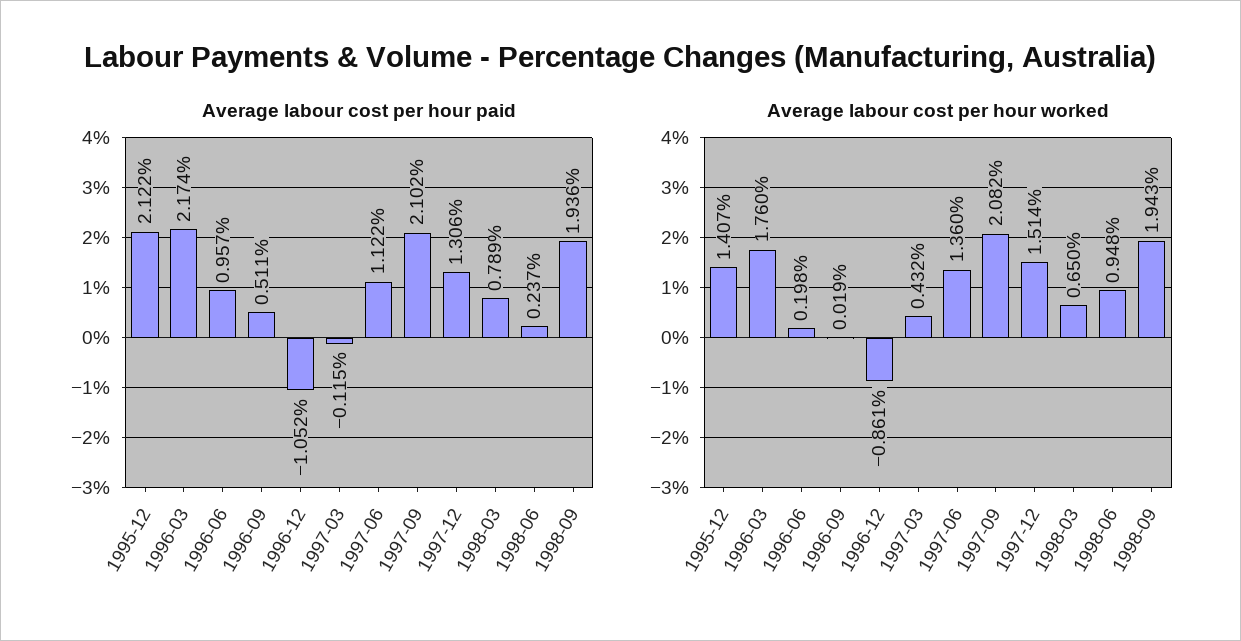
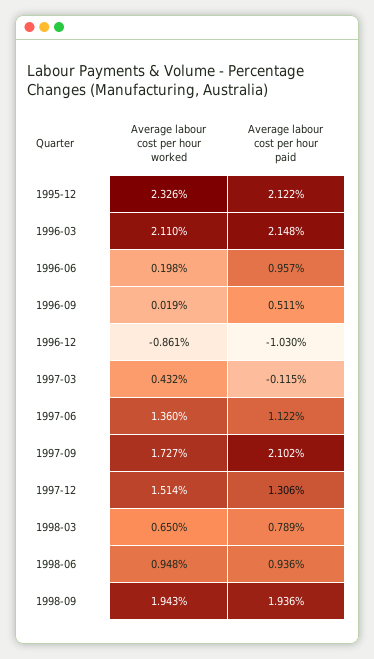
Average labour cost per hour paid, 1996-03: 2.174 -> 2.148
Average labour cost per hour paid, 1996-12: -1.052 -> -1.03
Average labour cost per hour paid, 1998-06: 0.237 -> 0.936
Average labour cost per hour worked, 1995-12: 1.407 -> 2.326
Average labour cost per hour worked, 1996-03: 1.76 -> 2.11
Average labour cost per hour worked, 1997-09: 2.082 -> 1.727

